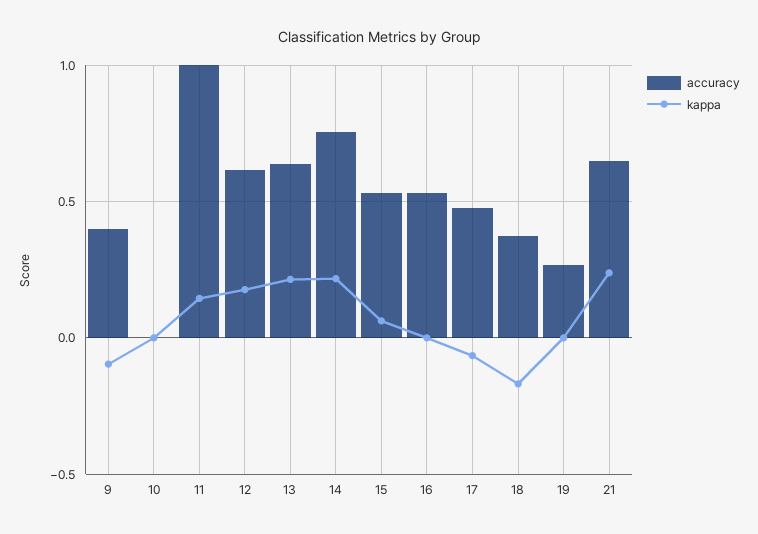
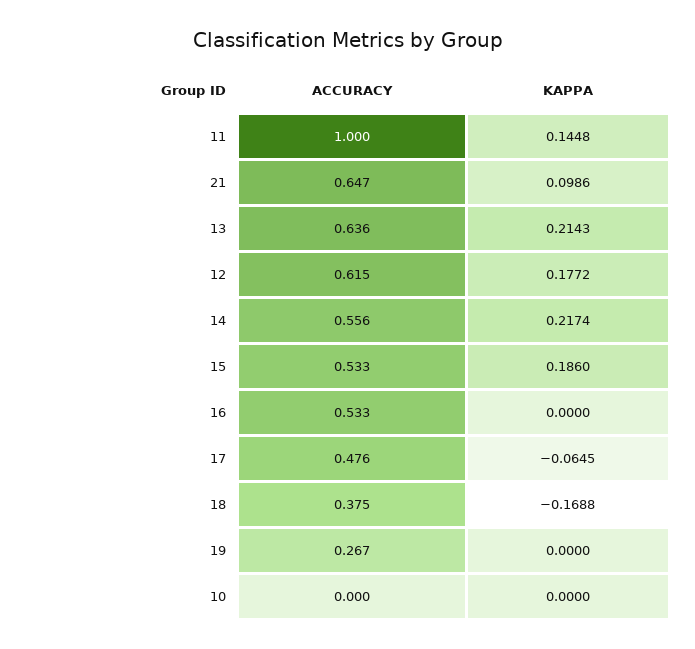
accuracy, 9: 0.4 -> none
kappa, 9: -0.1 -> none
accuracy, 14: 0.75 -> 0.556
kappa, 15: 0.05 -> 0.186
kappa, 21: 0.25 -> 0.0986

